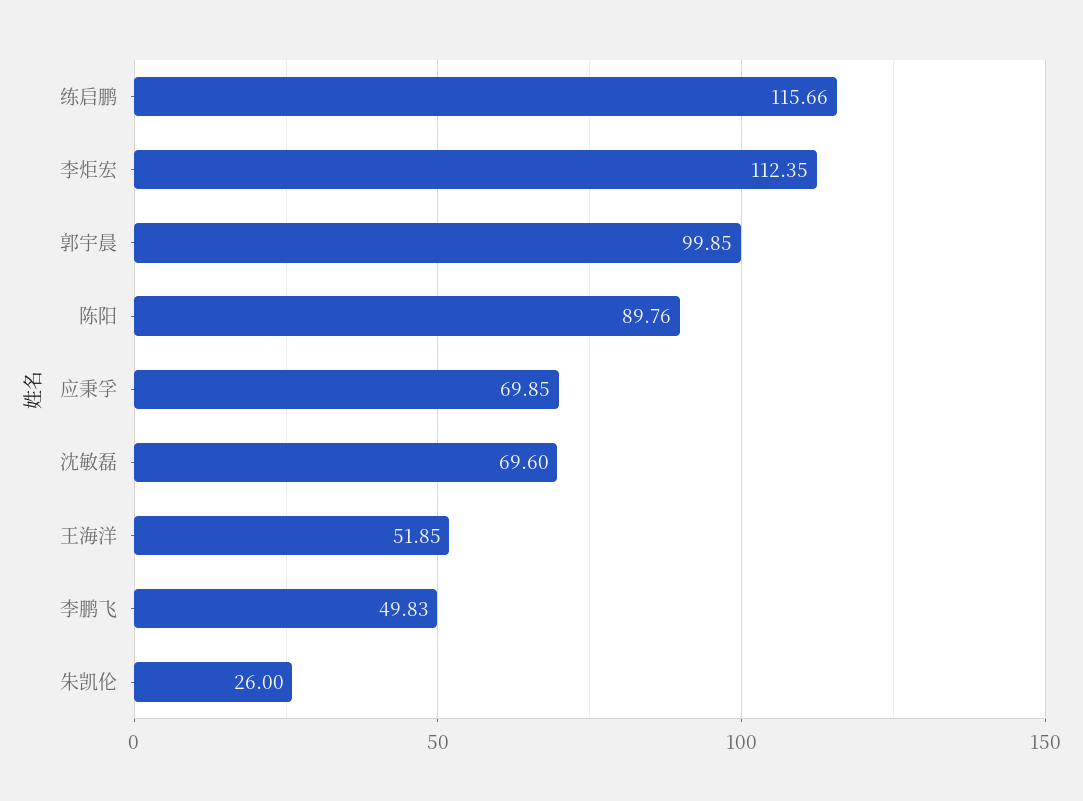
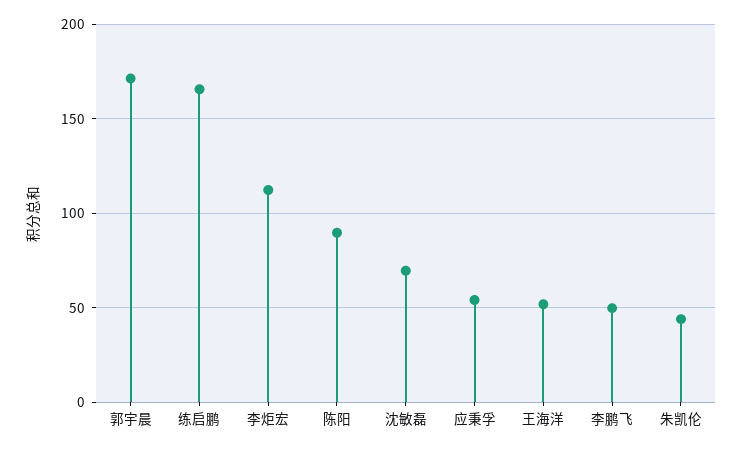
练启鹏: 115.66 -> 165
郭宇晨: 99.85 -> 170
应秉孚: 69.85 -> 55
朱凯伦: 26 -> 45

